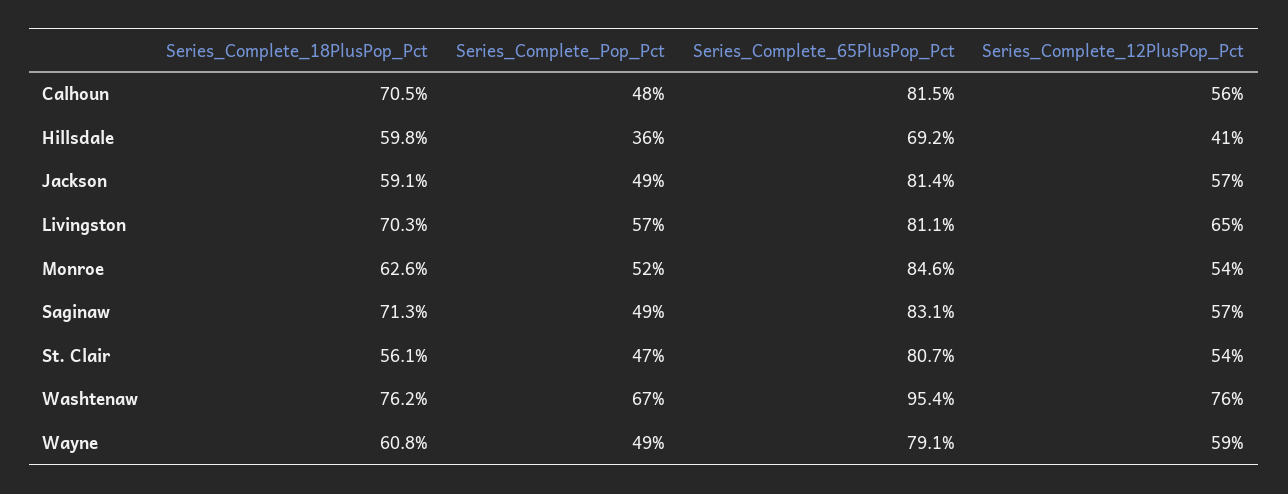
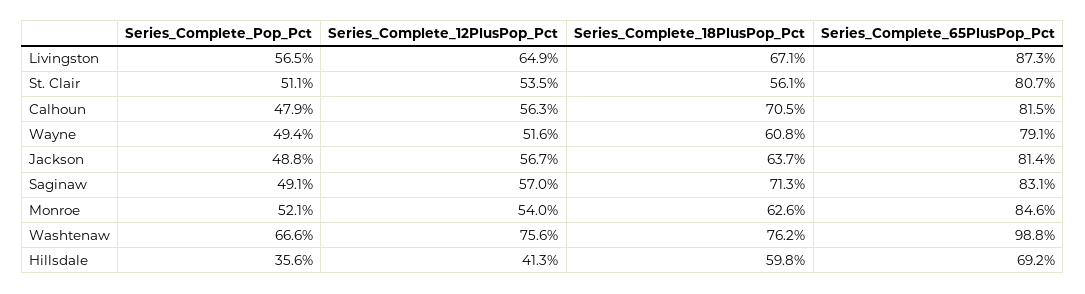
Series_Complete_18PlusPop_Pct, Jackson: 59.1 -> 63.7
Series_Complete_18PlusPop_Pct, Livingston: 70.3 -> 67.1
Series_Complete_65PlusPop_Pct, Livingston: 81.1 -> 87.3
Series_Complete_Pop_Pct, St. Clair: 47 -> 51.1
Series_Complete_65PlusPop_Pct, Washtenaw: 95.4 -> 98.8
Series_Complete_12PlusPop_Pct, Wayne: 59 -> 51.6

